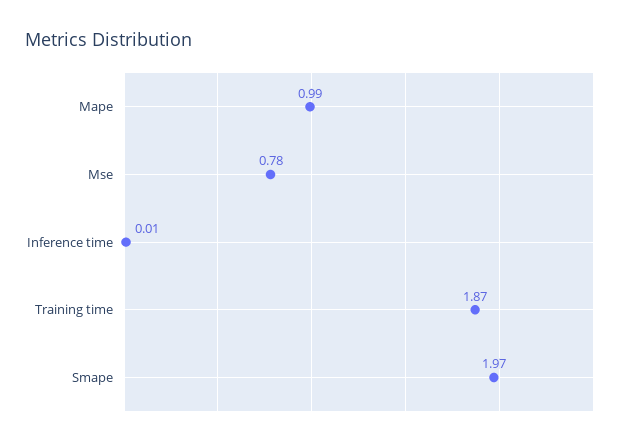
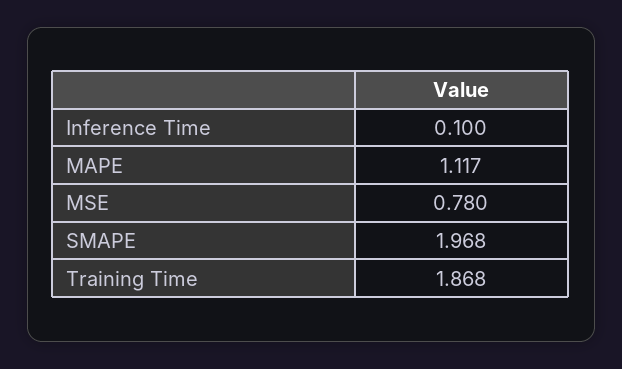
Mape: 0.99 -> 1.117
Inference time: 0.01 -> 0.1

